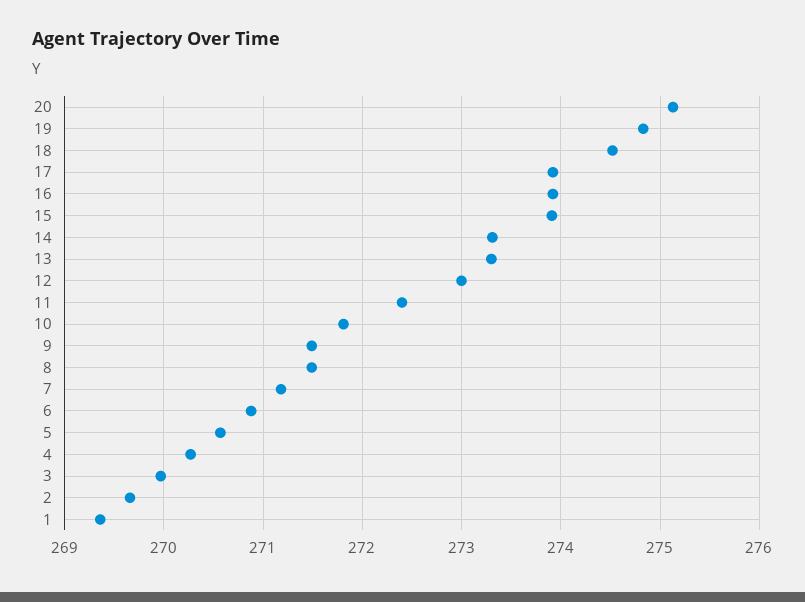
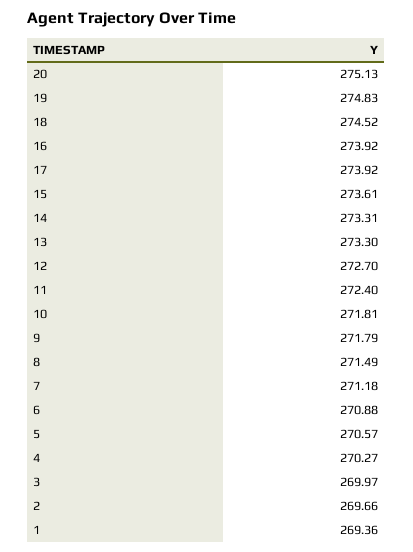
15: 273.9 -> 273.61
12: 273 -> 272.7
9: 271.5 -> 271.79

